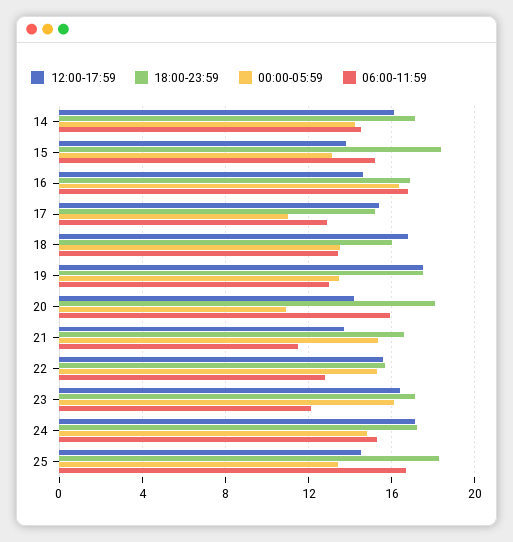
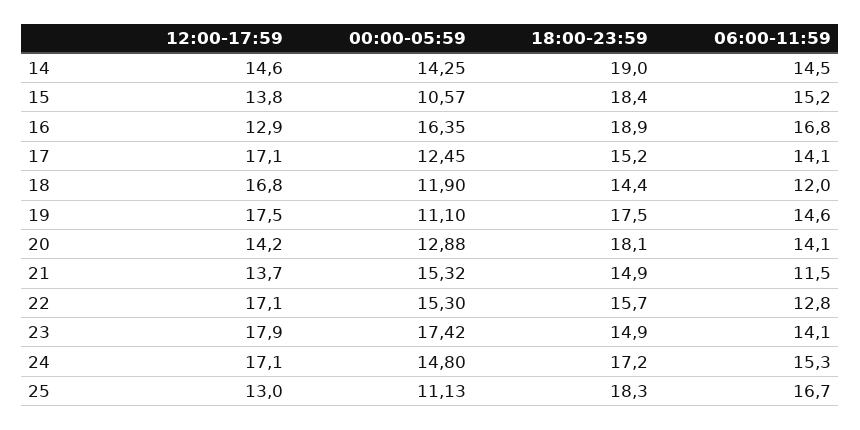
12:00-17:59, 14: 16 -> 14.6
18:00-23:59, 14: 17 -> 19
00:00-05:59, 15: 13 -> 10.57
12:00-17:59, 16: 14.5 -> 12.9
18:00-23:59, 16: 17 -> 18.9
12:00-17:59, 17: 15.5 -> 17.1
00:00-05:59, 17: 11 -> 12.45
06:00-11:59, 17: 13 -> 14.1
18:00-23:59, 18: 16 -> 14.4
00:00-05:59, 18: 13.5 -> 11.9
06:00-11:59, 18: 13.5 -> 12
00:00-05:59, 19: 13.5 -> 11.1
06:00-11:59, 19: 13 -> 14.6
00:00-05:59, 20: 11 -> 12.88
06:00-11:59, 20: 16 -> 14.1
18:00-23:59, 21: 16.5 -> 14.9
12:00-17:59, 22: 15.5 -> 17.1
12:00-17:59, 23: 16.5 -> 17.9
18:00-23:59, 23: 17 -> 14.9
00:00-05:59, 23: 16 -> 17.42
06:00-11:59, 23: 12 -> 14.1
12:00-17:59, 25: 14.5 -> 13
00:00-05:59, 25: 13.5 -> 11.13

